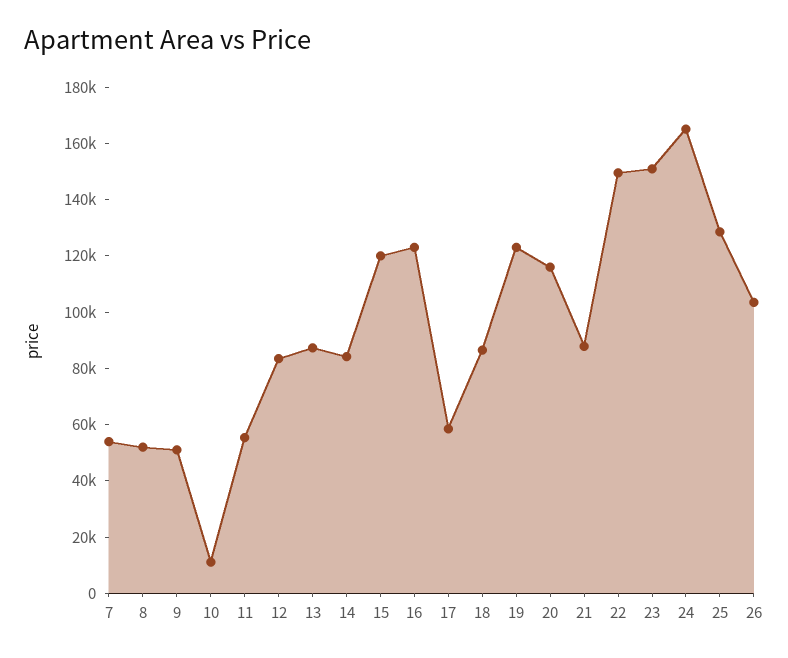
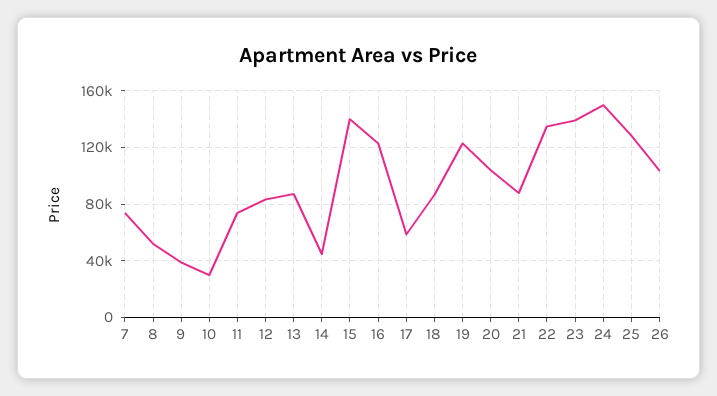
7: 55000 -> 75000
9: 50000 -> 40000
10: 10000 -> 30000
11: 55000 -> 75000
14: 85000 -> 45000
15: 120000 -> 140000
20: 115000 -> 105000
22: 150000 -> 135000
23: 150000 -> 140000
24: 165000 -> 150000

